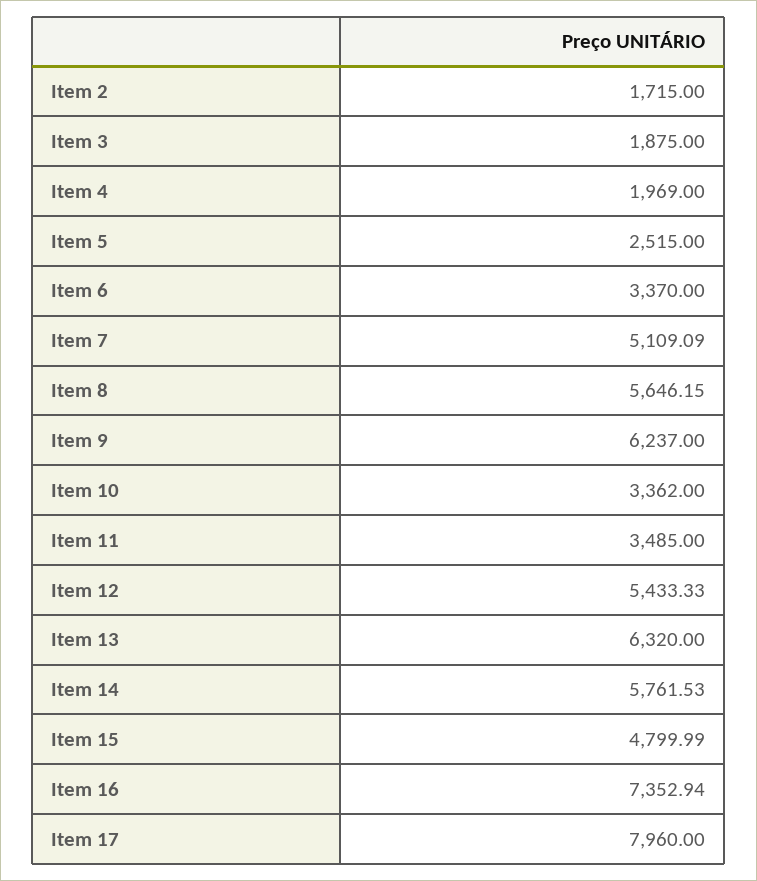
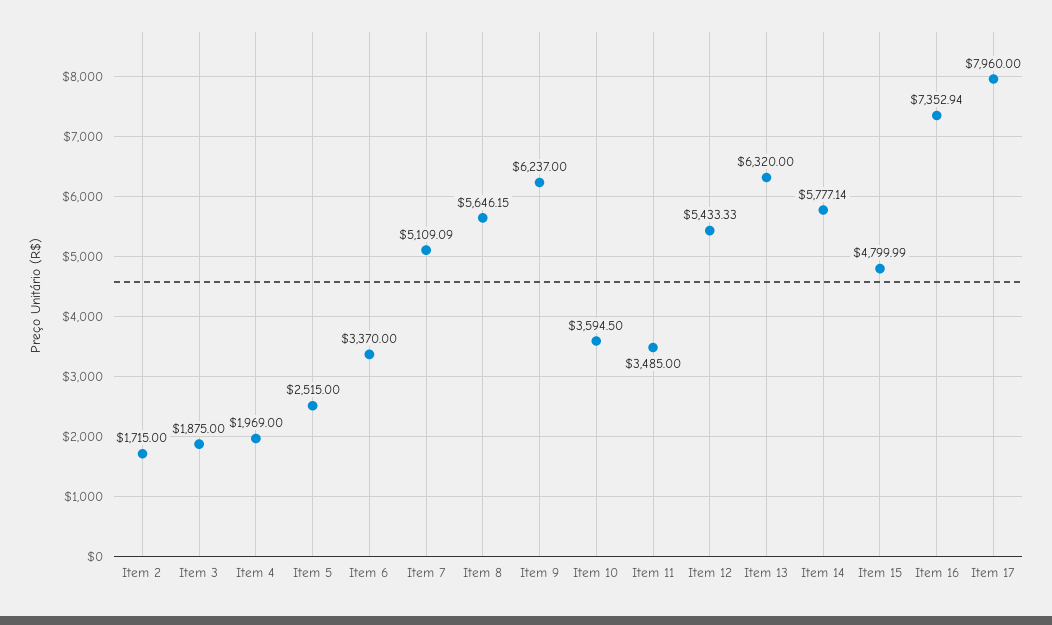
Item 10: 3362 -> 3594.5
Item 14: 5761.53 -> 5777.14

